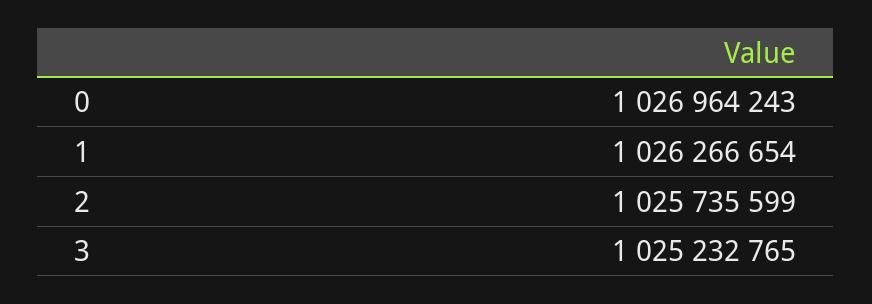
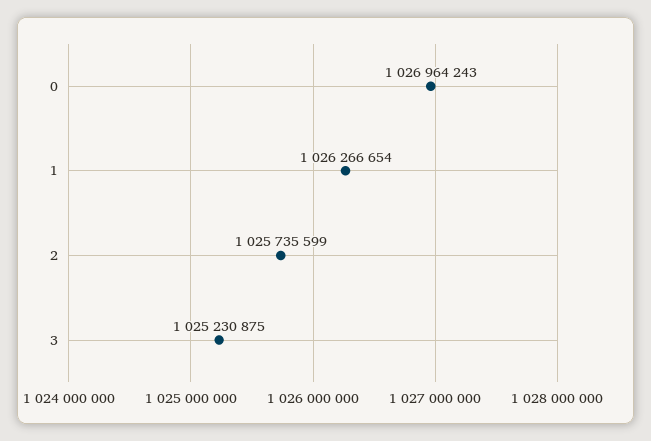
3: 1025232765 -> 1025230875

